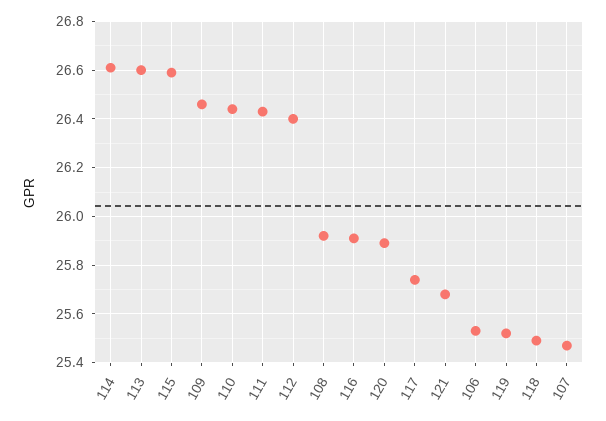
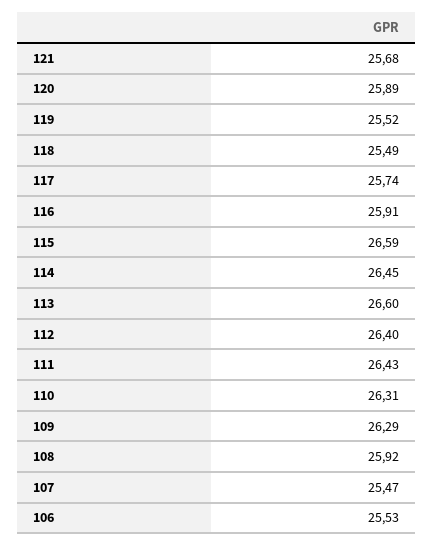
114: 26.6 -> 26.45
109: 26.45 -> 26.29
110: 26.45 -> 26.31

